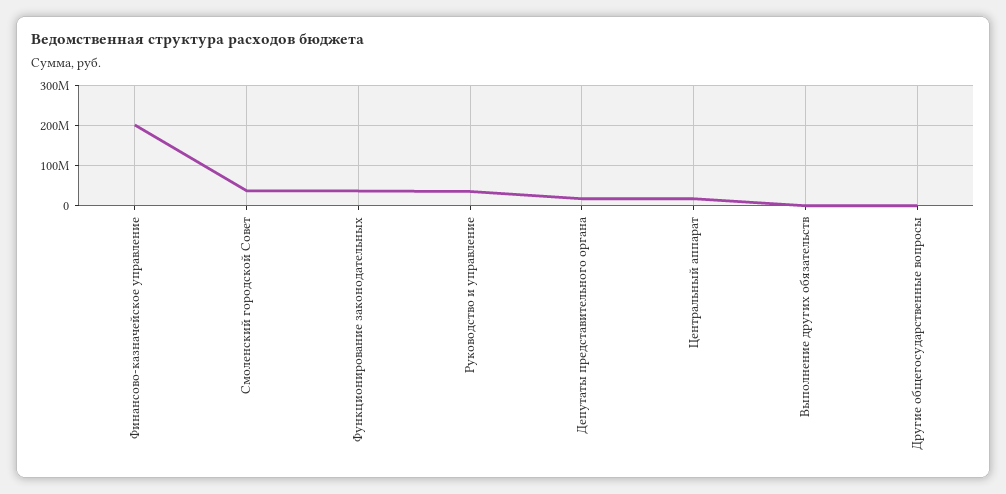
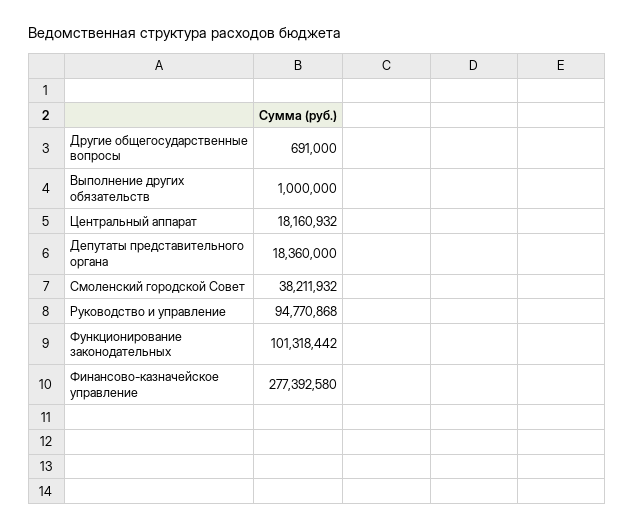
Финансово-казначейское управление: 200000000 -> 277392580
Функционирование законодательных: 40000000 -> 101318442
Руководство и управление: 40000000 -> 94770868

